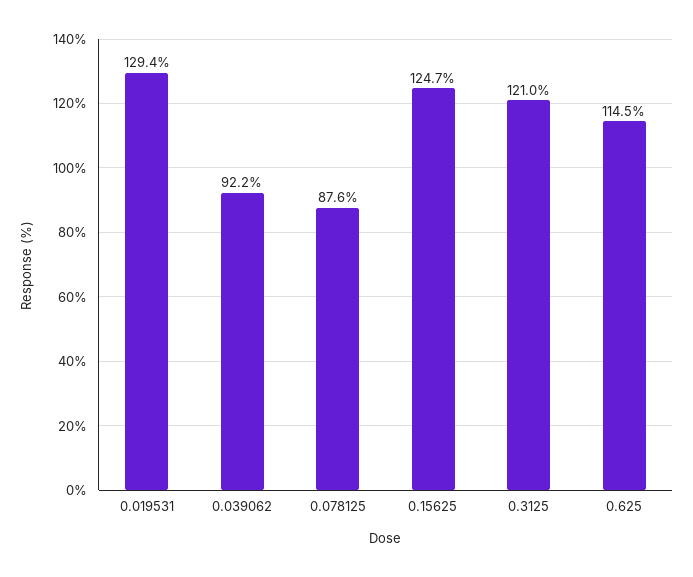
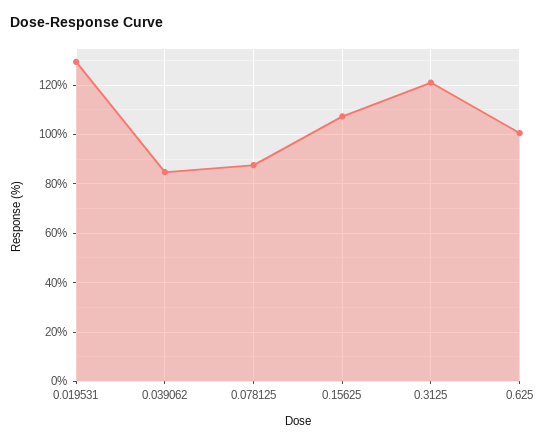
0.039062: 92.2 -> 85
0.15625: 124.7 -> 107.5
0.625: 114.5 -> 100

